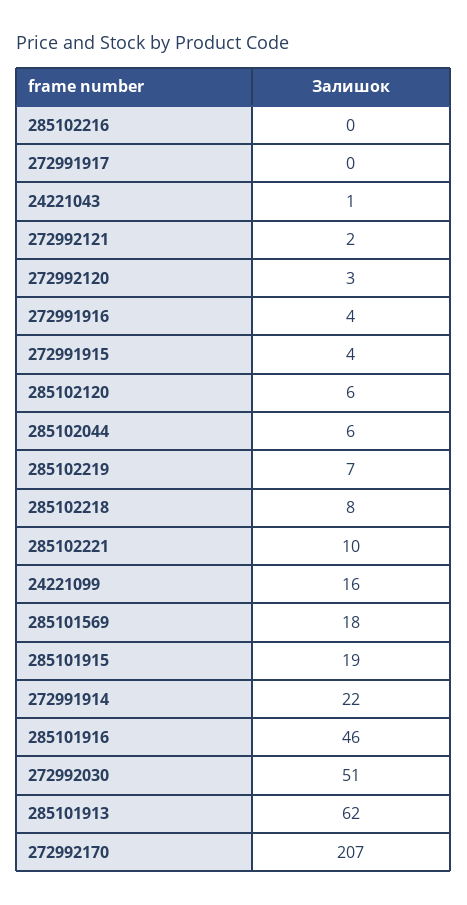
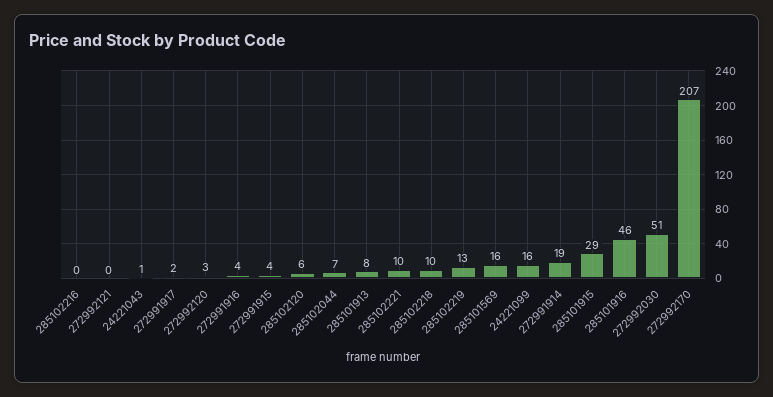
272991917: 0 -> 2
272992121: 2 -> 0
285102044: 6 -> 7
285102219: 7 -> 13
285102218: 8 -> 10
285101569: 18 -> 16
285101915: 19 -> 29
272991914: 22 -> 19
285101913: 62 -> 8

